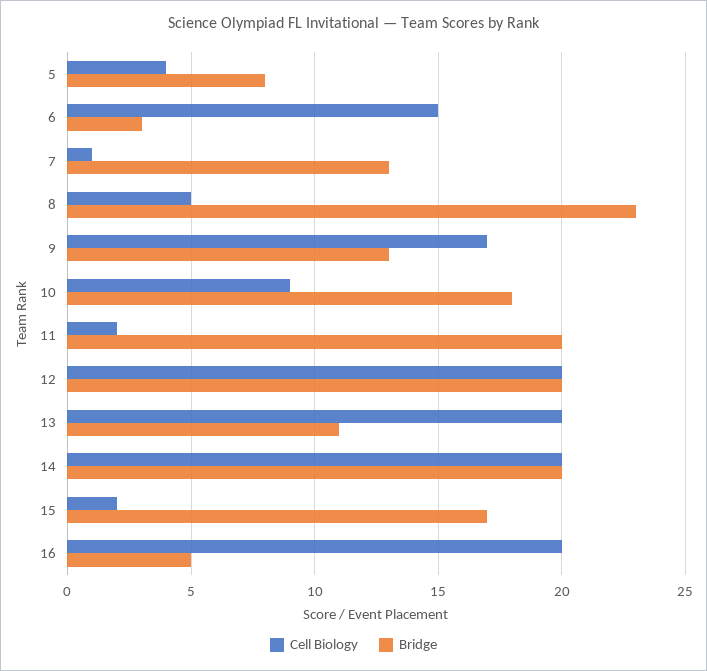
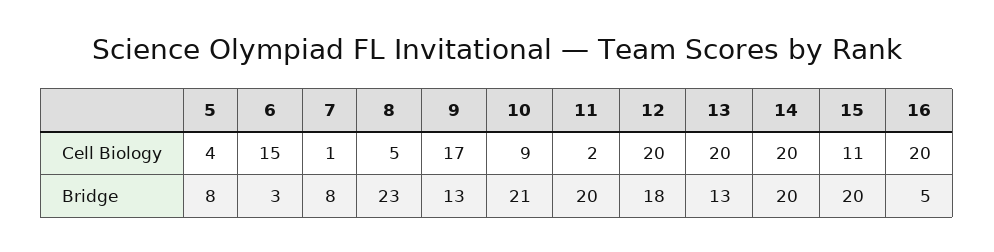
Bridge, 7: 13 -> 8
Bridge, 10: 18 -> 21
Bridge, 12: 20 -> 18
Bridge, 13: 11 -> 13
Cell Biology, 15: 2 -> 11
Bridge, 15: 17 -> 20

